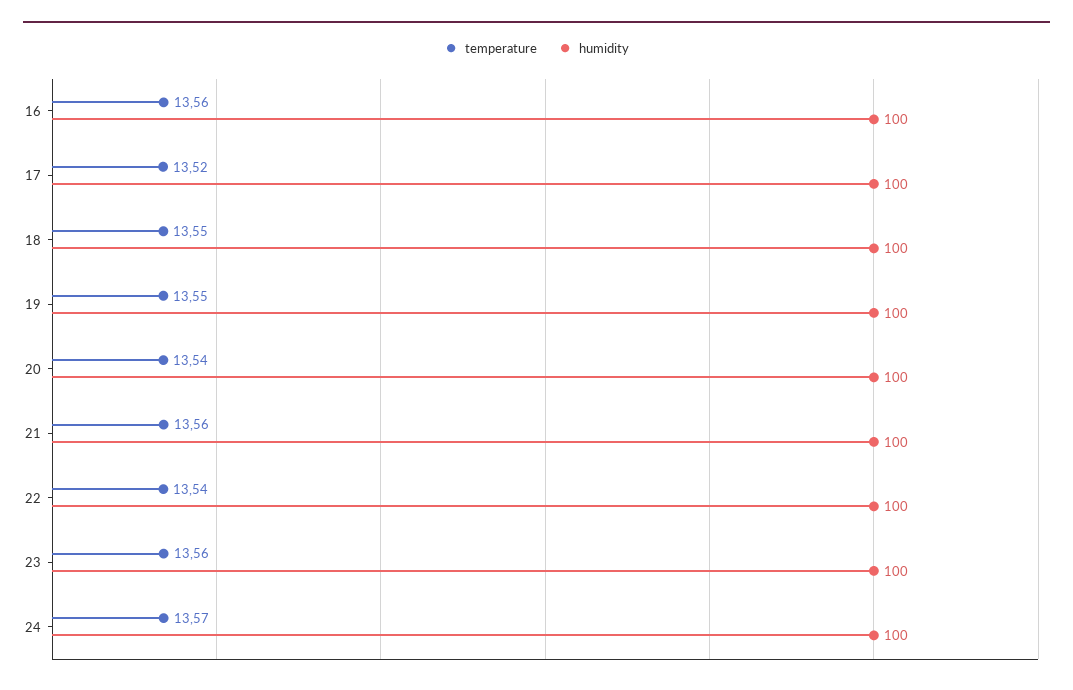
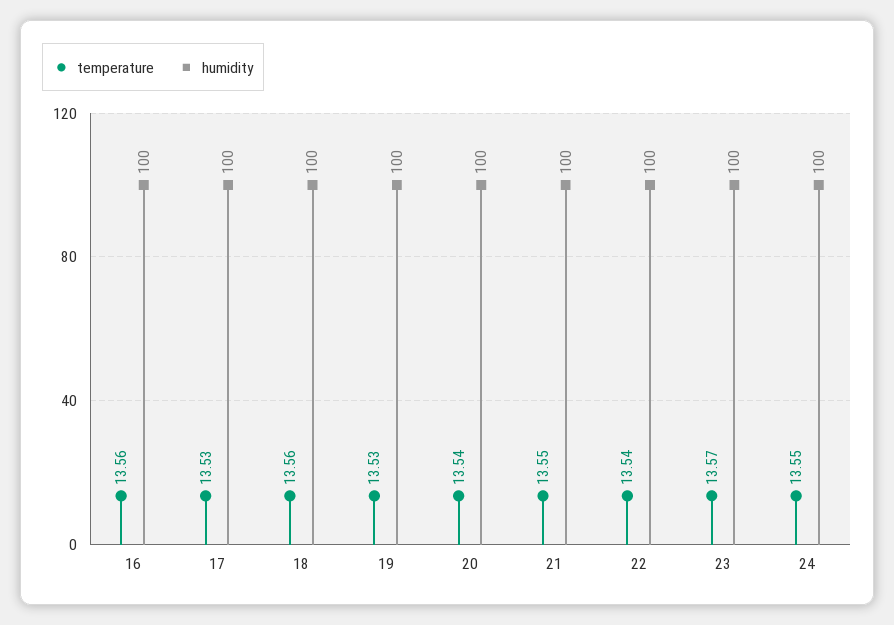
temperature, 17: 13.52 -> 13.53
temperature, 18: 13.55 -> 13.56
temperature, 19: 13.55 -> 13.53
temperature, 21: 13.56 -> 13.55
temperature, 23: 13.56 -> 13.57
temperature, 24: 13.57 -> 13.55

